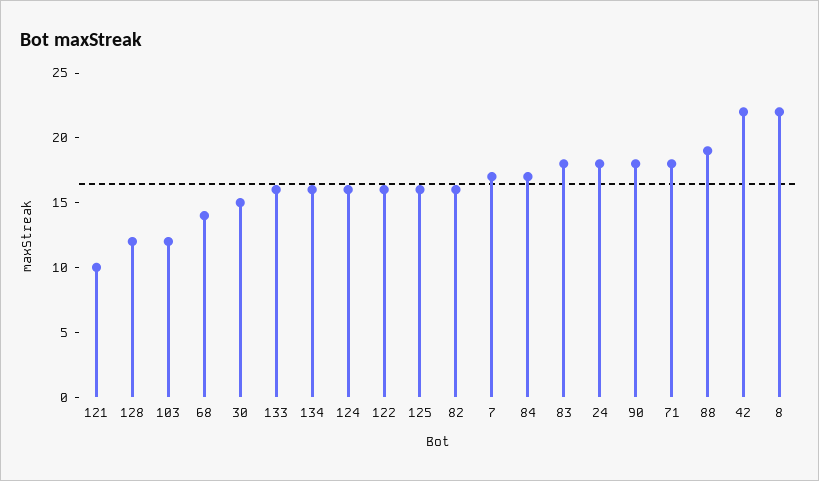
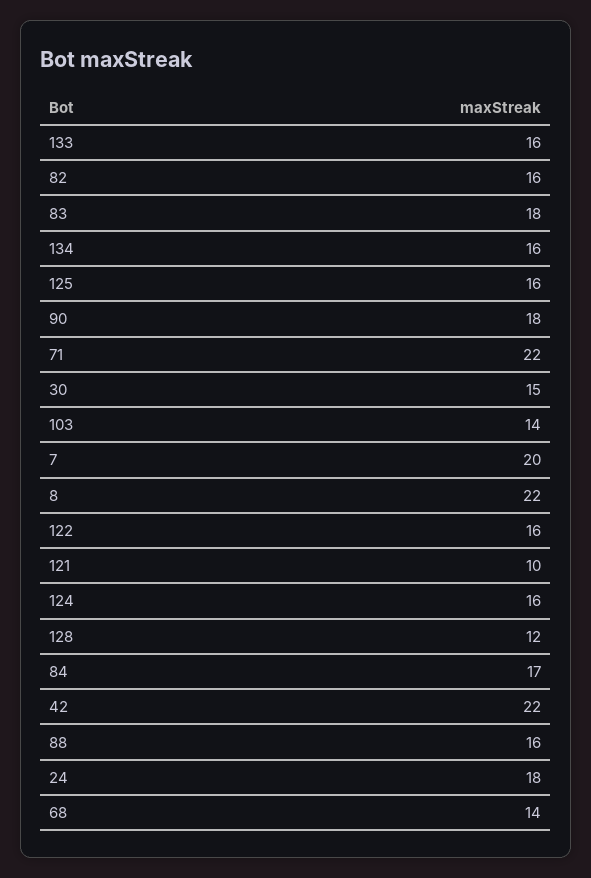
103: 12 -> 14
7: 17 -> 20
71: 18 -> 22
88: 19 -> 16

